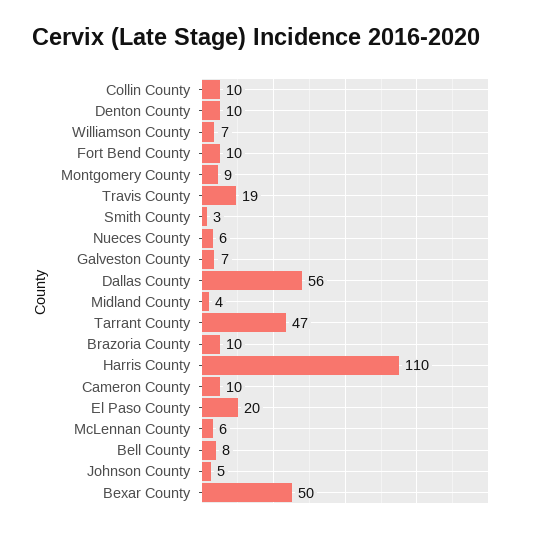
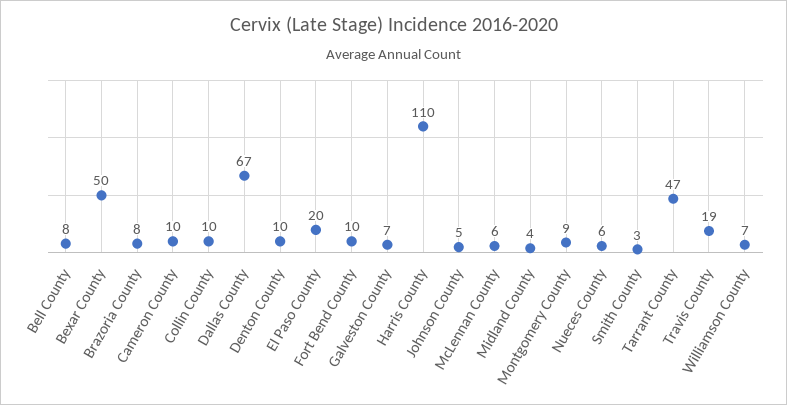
Dallas County: 56 -> 67
Brazoria County: 10 -> 8

